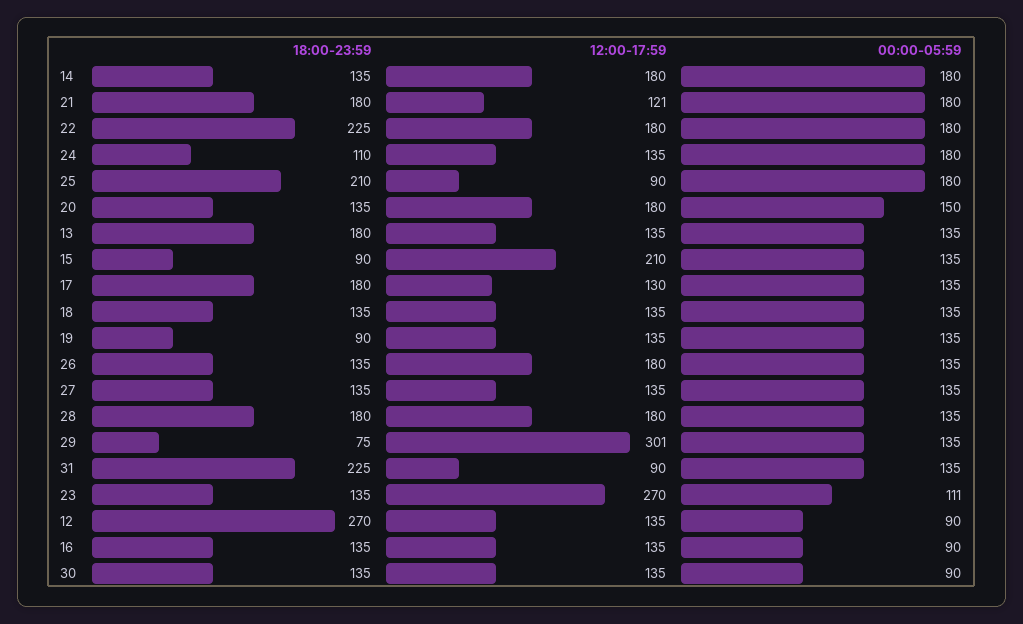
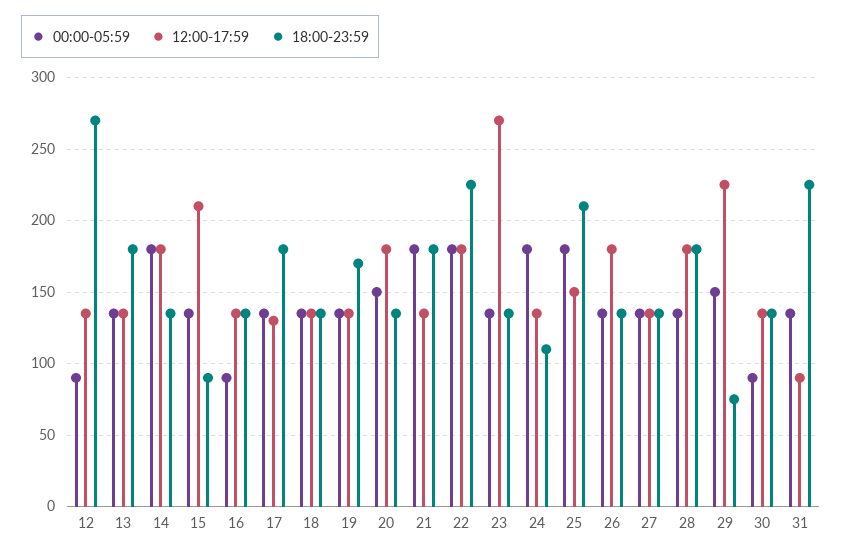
12:00-17:59, 21: 121 -> 135
12:00-17:59, 25: 90 -> 150
18:00-23:59, 19: 90 -> 170
12:00-17:59, 29: 301 -> 225
00:00-05:59, 29: 135 -> 150
00:00-05:59, 23: 111 -> 135

